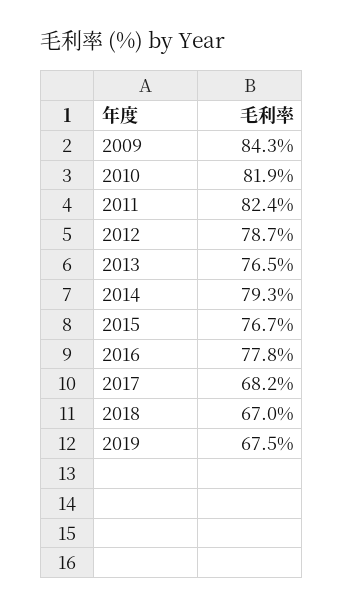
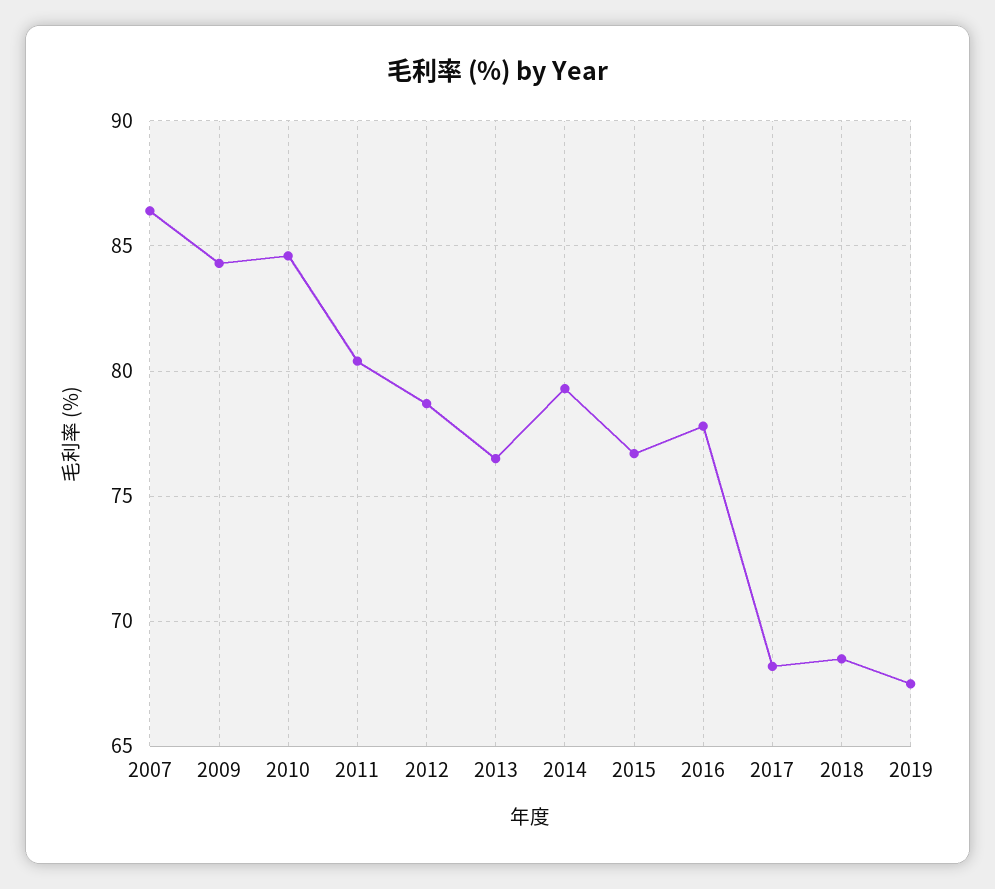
2010: 81.9 -> 84.5
2011: 82.4 -> 80.5
2018: 67 -> 68.5
2007: none -> 86.5

